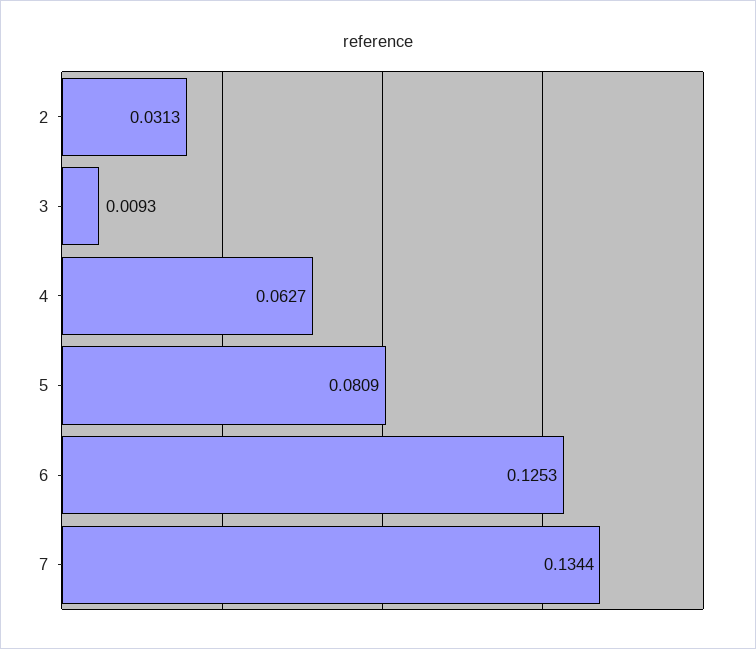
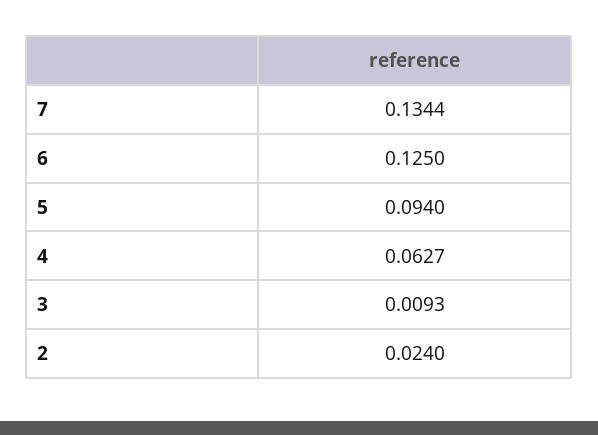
2: 0.0313 -> 0.024
5: 0.0809 -> 0.094
6: 0.1253 -> 0.125

